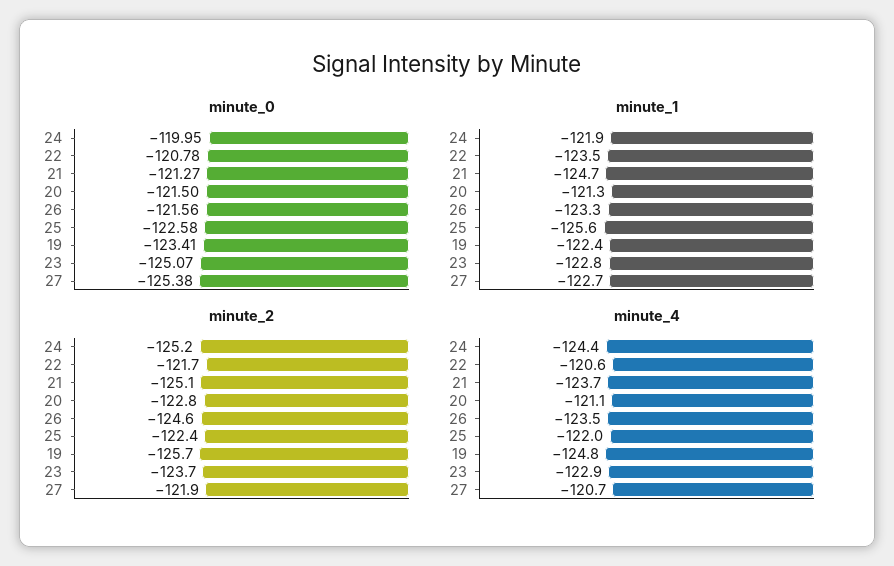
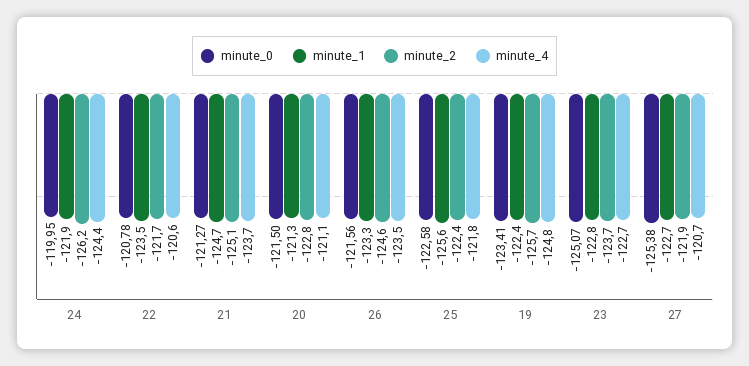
minute_2, 24: -125.2 -> -126.2
minute_4, 25: -122 -> -121.8
minute_4, 23: -122.9 -> -122.7

